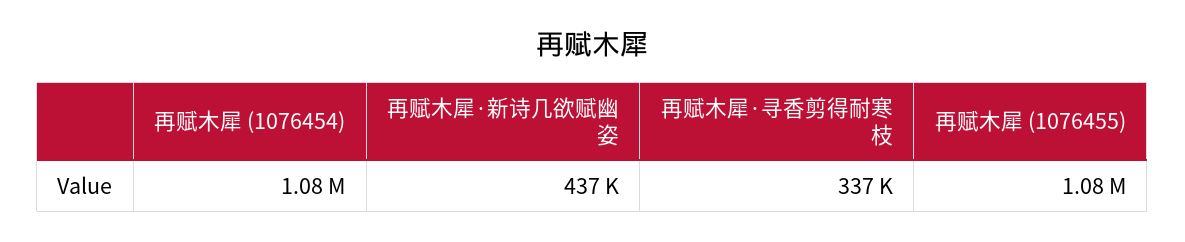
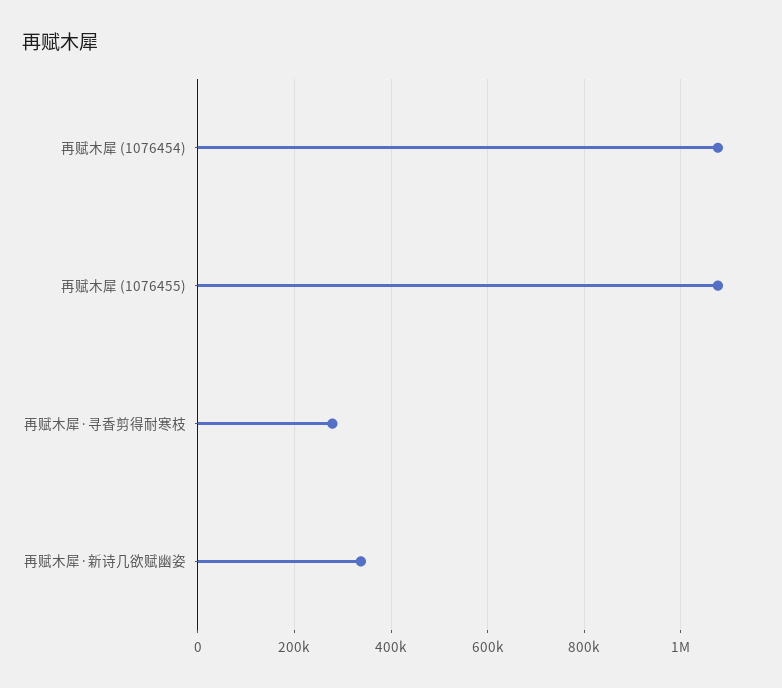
再赋木犀·新诗几欲赋幽姿: 437000 -> 340000
再赋木犀·寻香剪得耐寒枝: 337000 -> 280000

